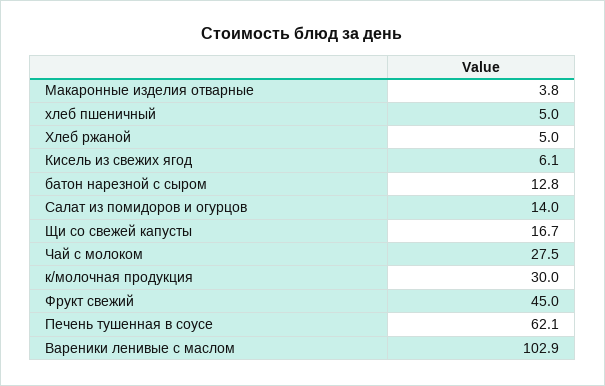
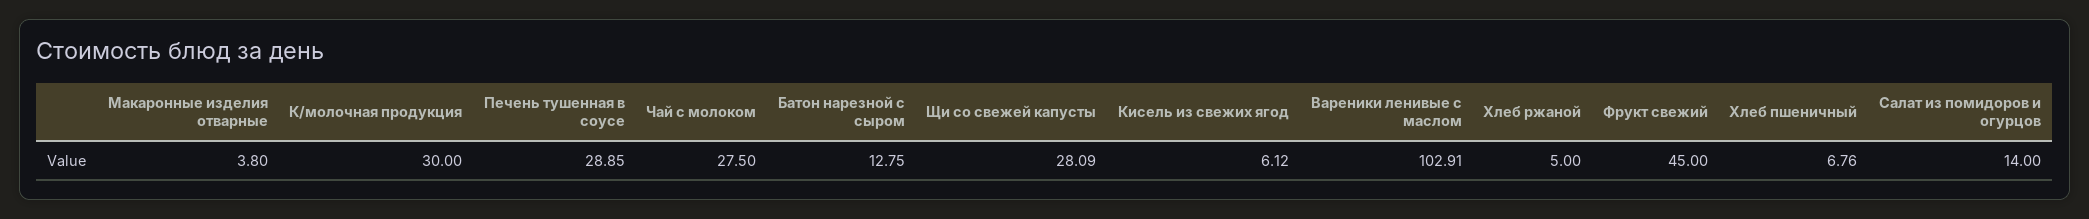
хлеб пшеничный: 5 -> 6.76
Щи со свежей капусты: 16.7 -> 28.09
Печень тушенная в соусе: 62.1 -> 28.85

